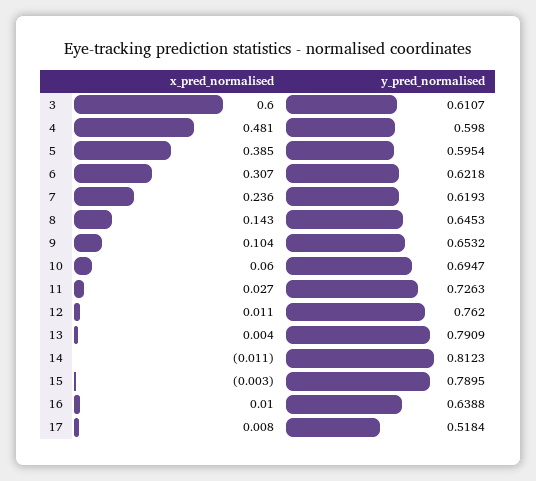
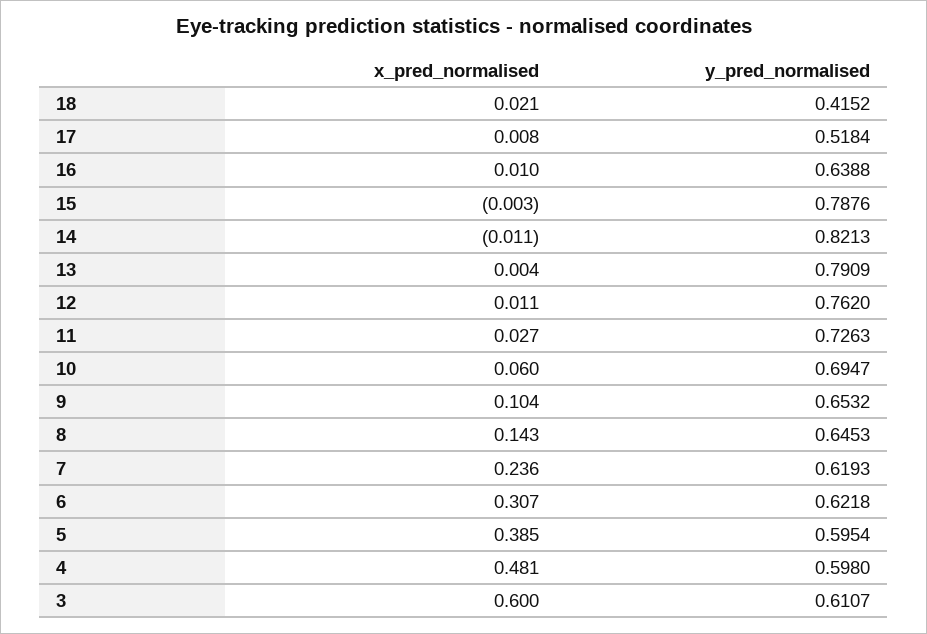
y_pred_normalised, 14: 0.8123 -> 0.8213
y_pred_normalised, 15: 0.7895 -> 0.7876
x_pred_normalised, 18: none -> 0.021
y_pred_normalised, 18: none -> 0.4152

